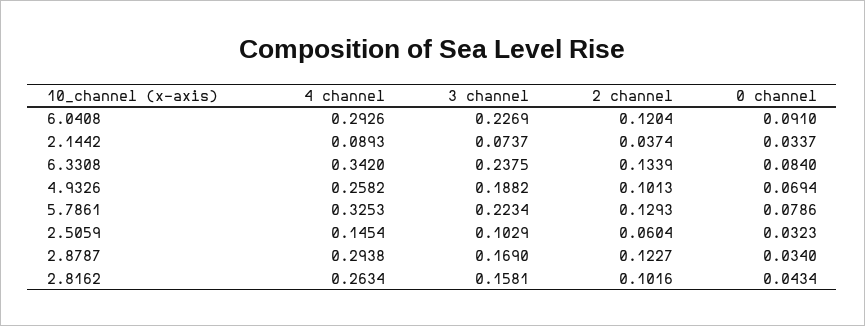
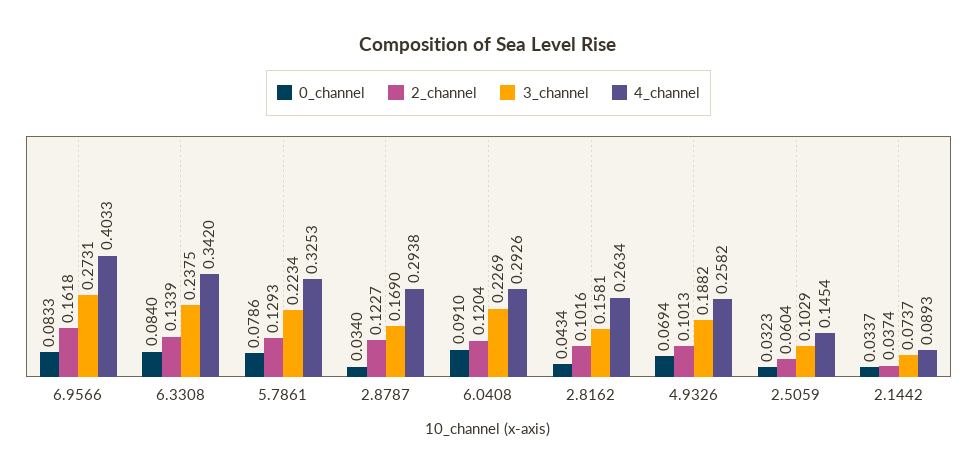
0 channel, 6.9566: none -> 0.0833
2 channel, 6.9566: none -> 0.1618
3 channel, 6.9566: none -> 0.2731
4 channel, 6.9566: none -> 0.4033

